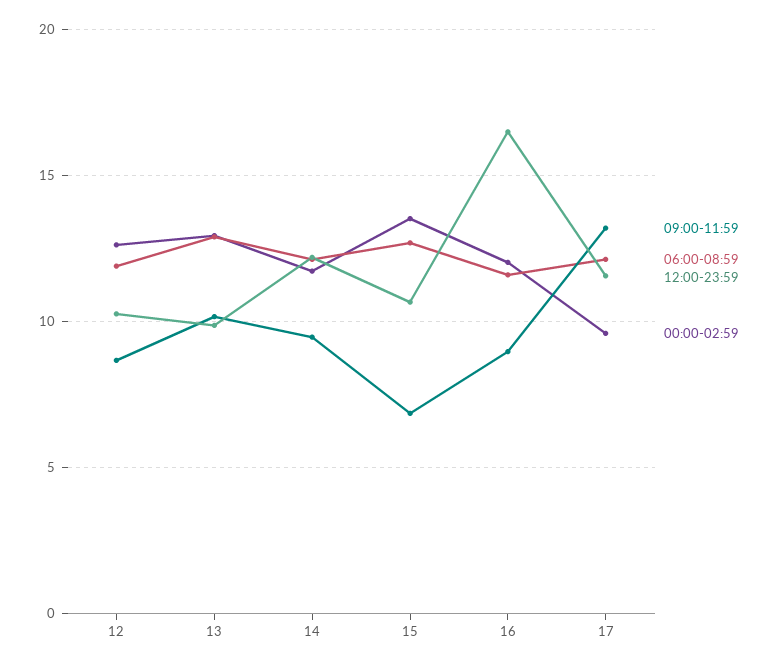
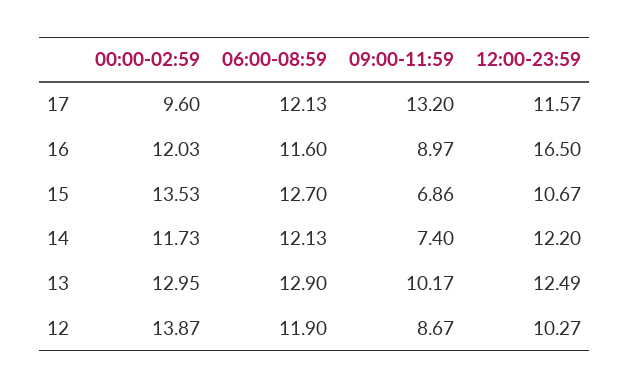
00:00-02:59, 12: 12.5 -> 13.87
12:00-23:59, 13: 10 -> 12.49
09:00-11:59, 14: 9.5 -> 7.4

